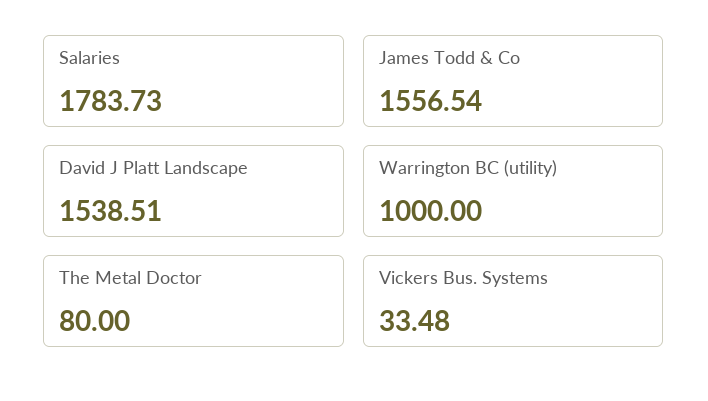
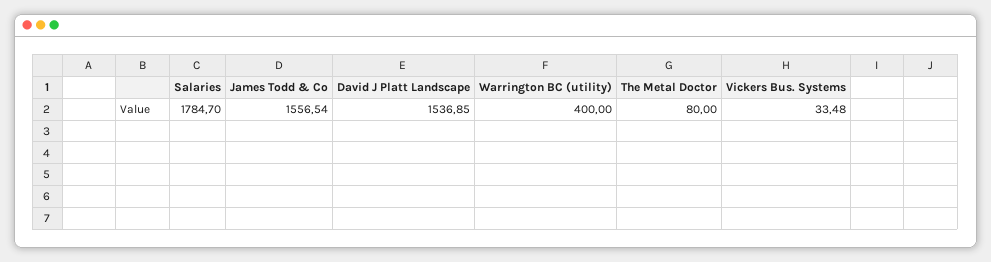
Salaries: 1783.73 -> 1784.7
David J Platt Landscape: 1538.51 -> 1536.85
Warrington BC (utility): 1000 -> 400

